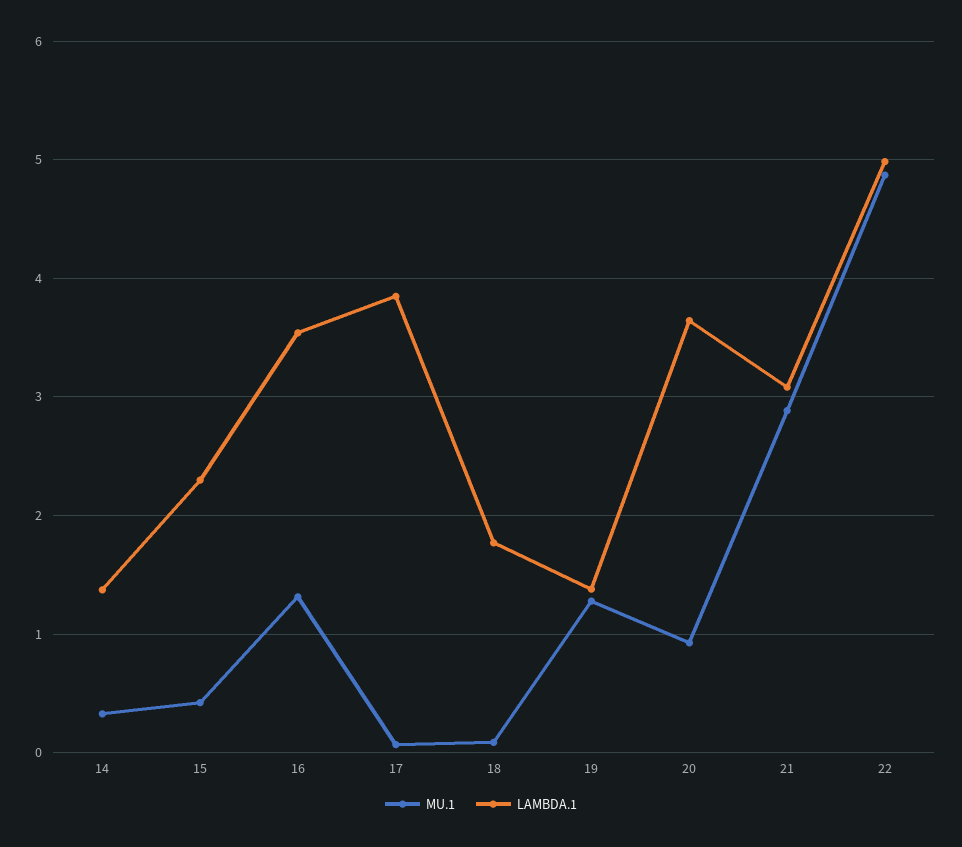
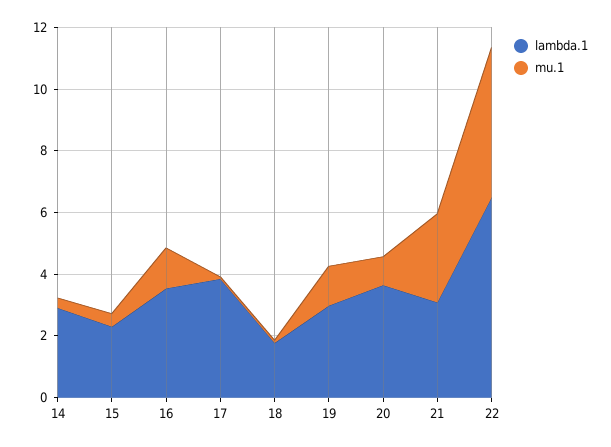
LAMBDA.1, 14: 1.4 -> 3
LAMBDA.1, 19: 1.4 -> 3
LAMBDA.1, 22: 5 -> 6.5

